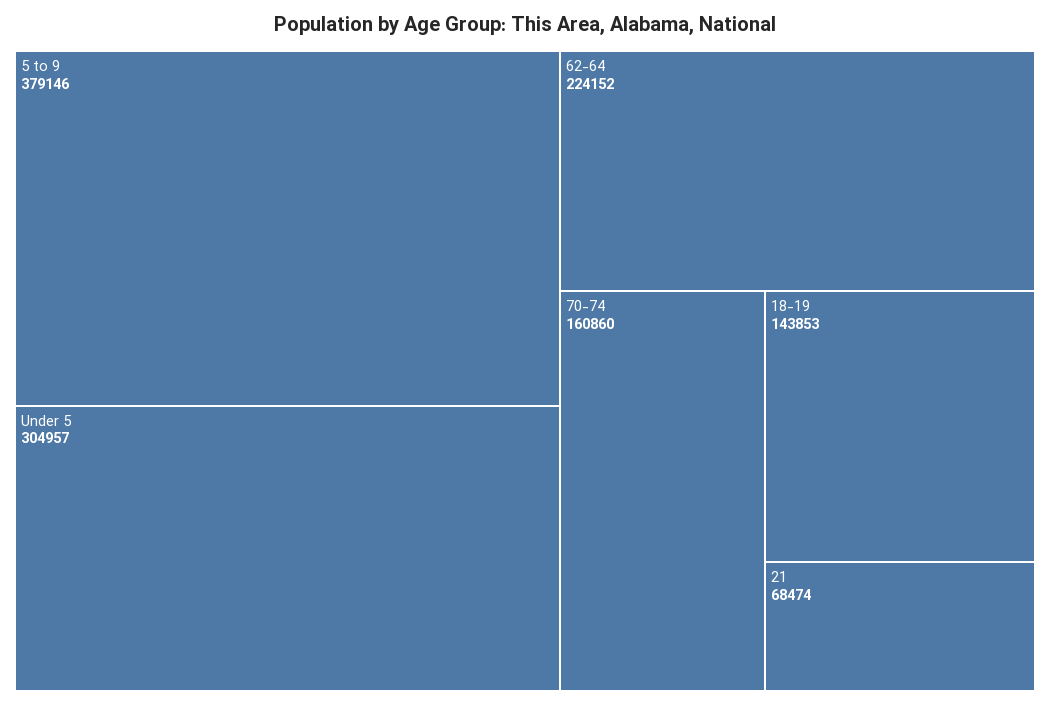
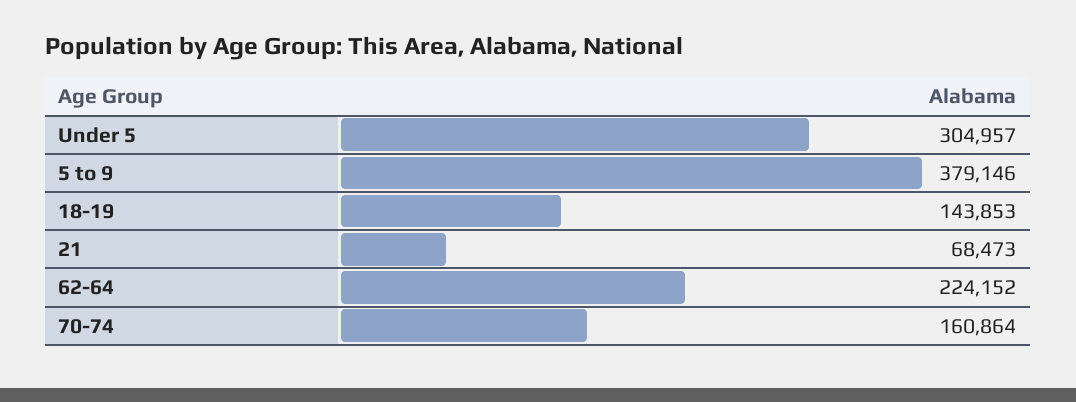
70-74: 160860 -> 160864
21: 68474 -> 68473

